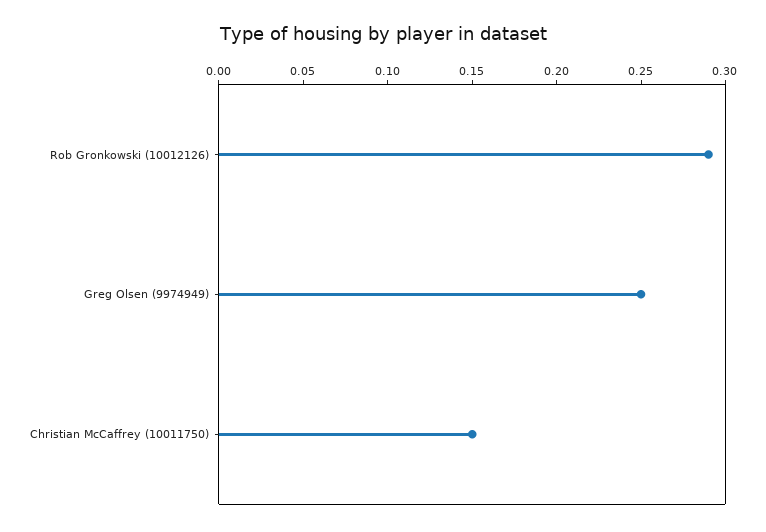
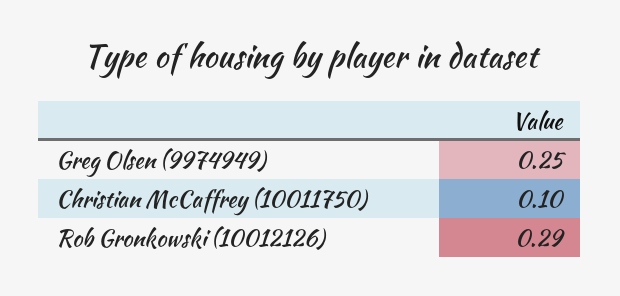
Christian McCaffrey (10011750): 0.15 -> 0.1

